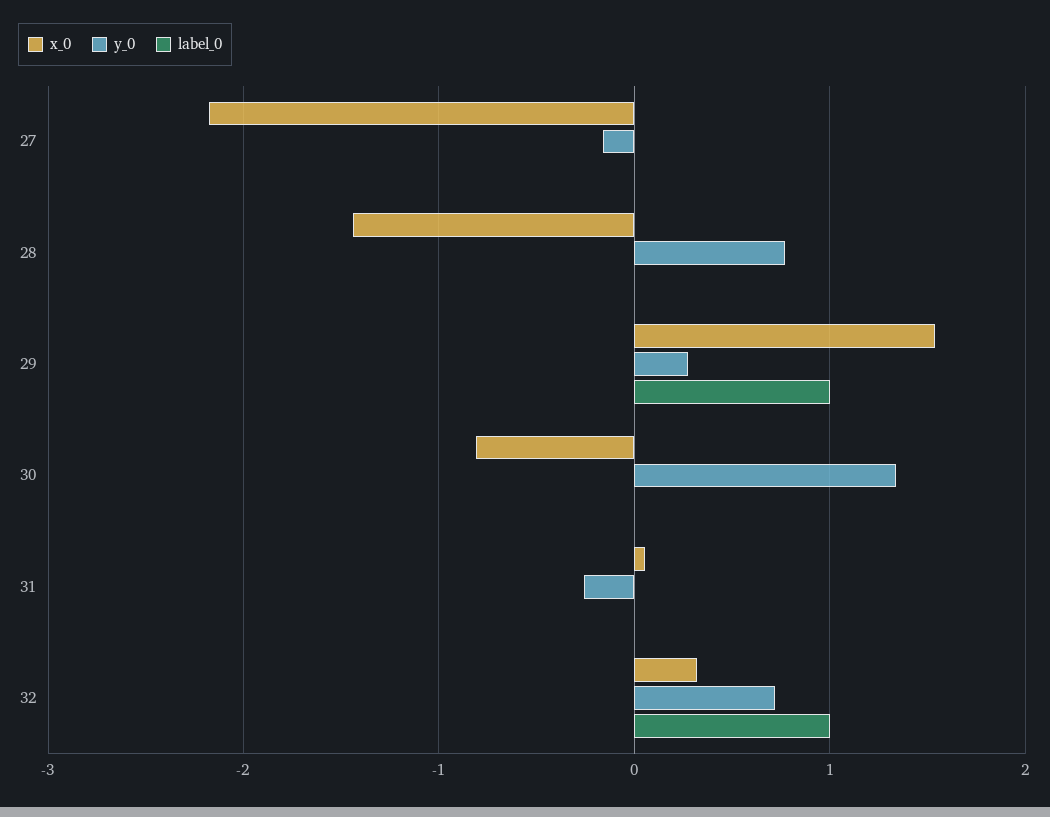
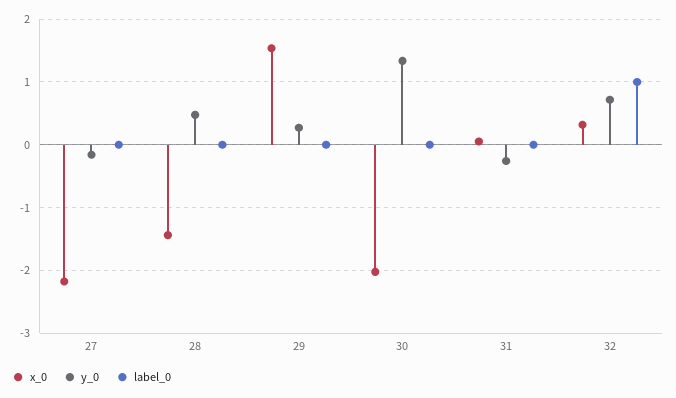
y_0, 28: 0.8 -> 0.5
label_0, 29: 1 -> 0
x_0, 30: -0.8 -> -2

